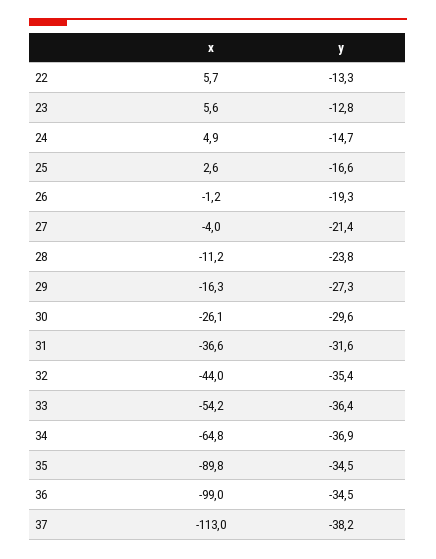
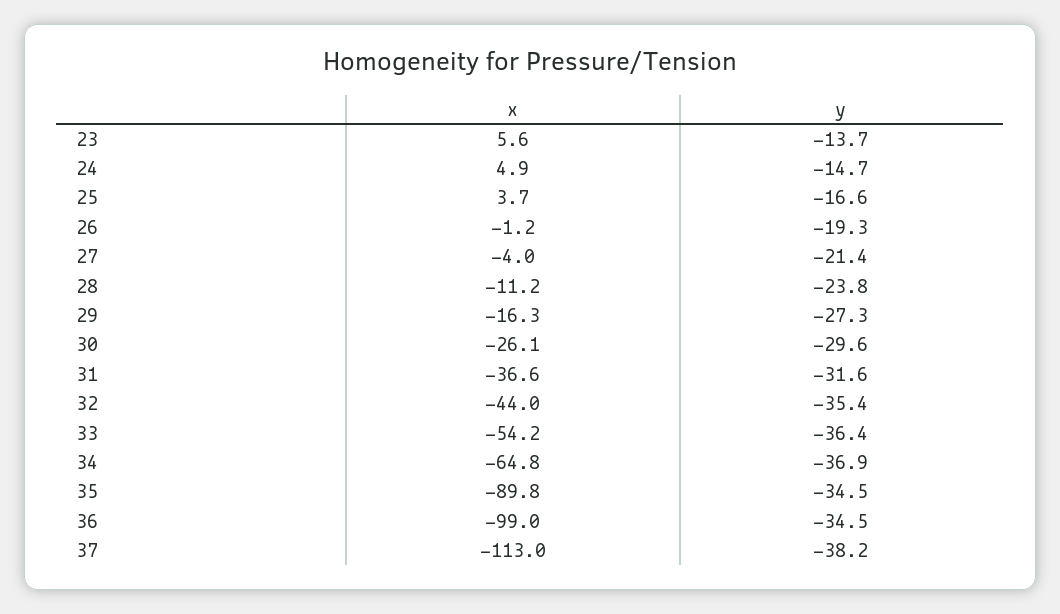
x, 22: 5.7 -> none
y, 22: -13.3 -> none
y, 23: -12.8 -> -13.7
x, 25: 2.6 -> 3.7

